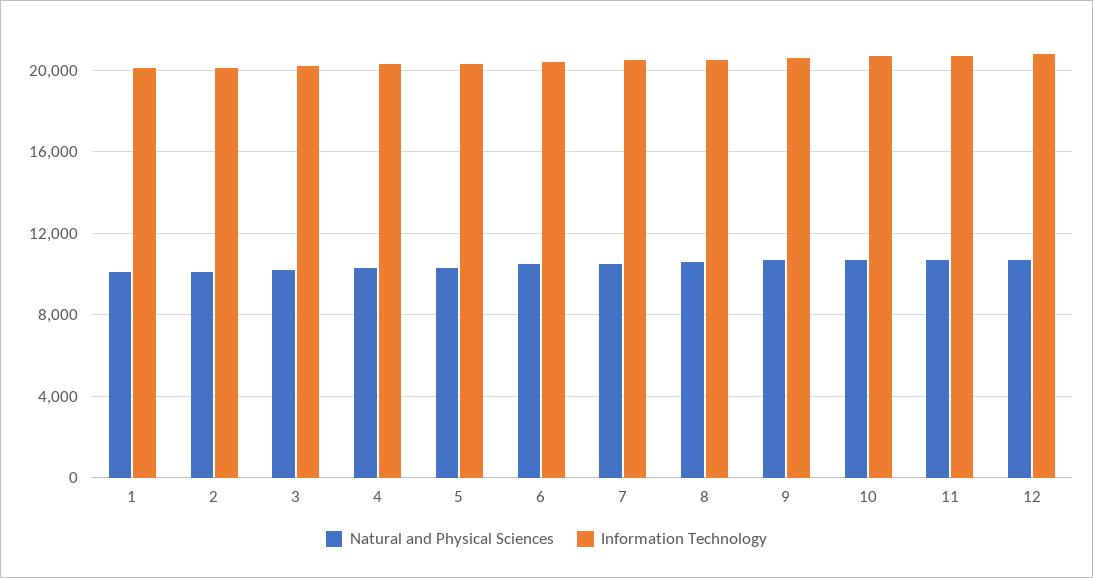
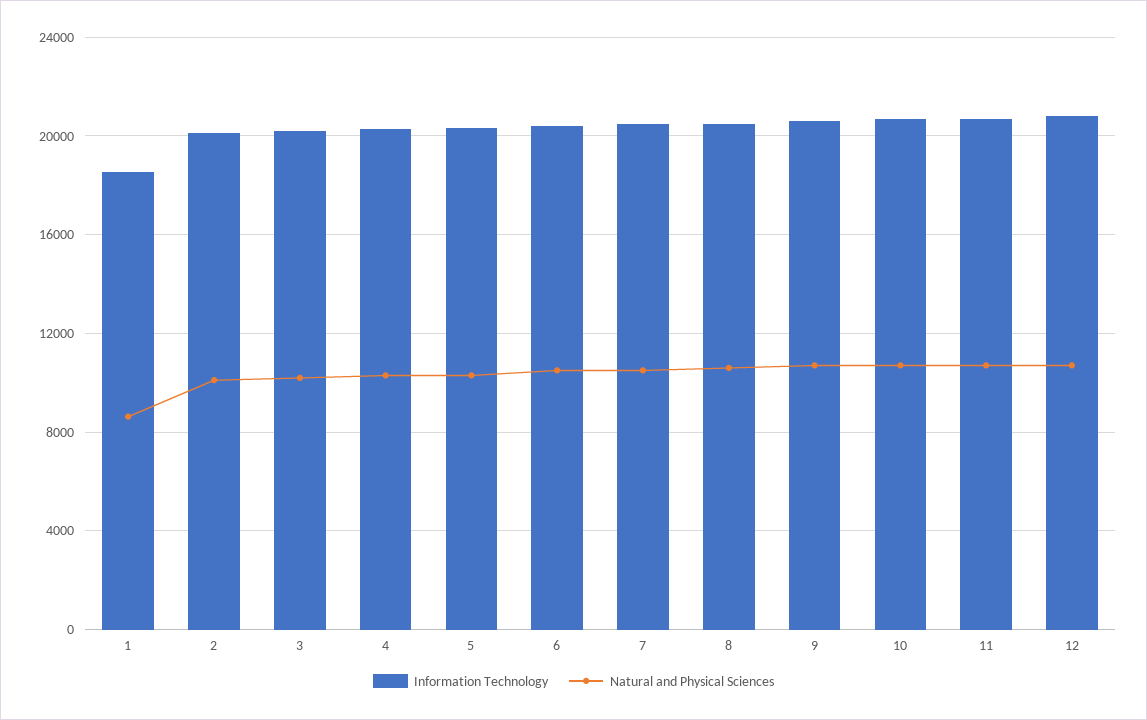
Natural and Physical Sciences, 1: 10000 -> 8500
Information Technology, 1: 20000 -> 18500

